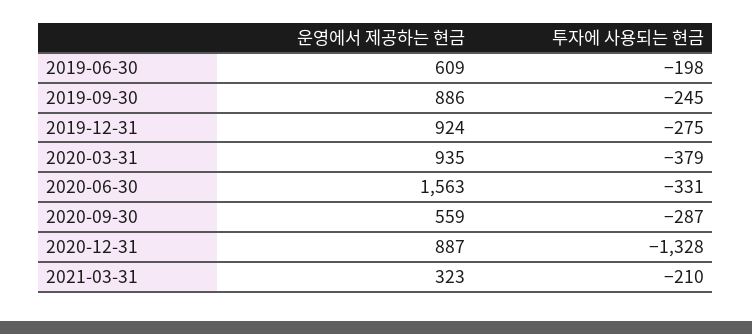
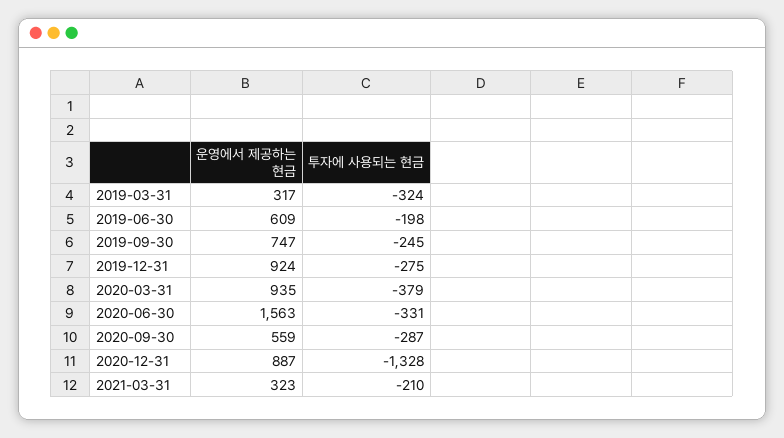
운영에서 제공하는 현금, 2019-09-30: 886 -> 747
운영에서 제공하는 현금, 2019-03-31: none -> 317
투자에 사용되는 현금, 2019-03-31: none -> -324

